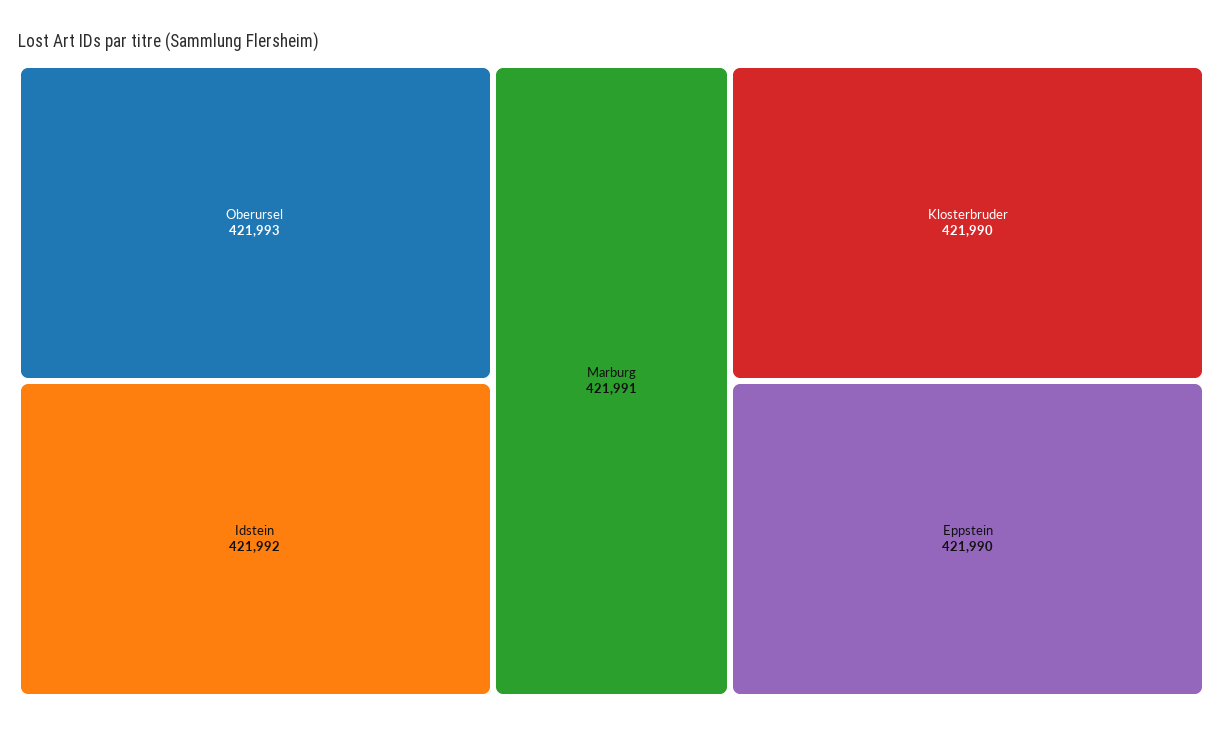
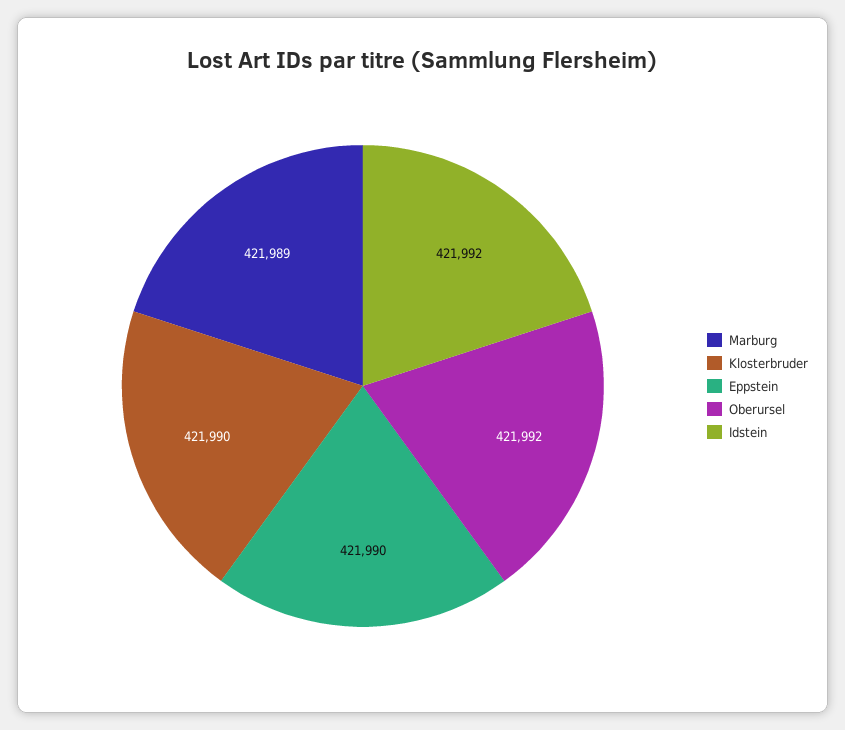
Oberursel: 421993 -> 421992
Marburg: 421991 -> 421989

